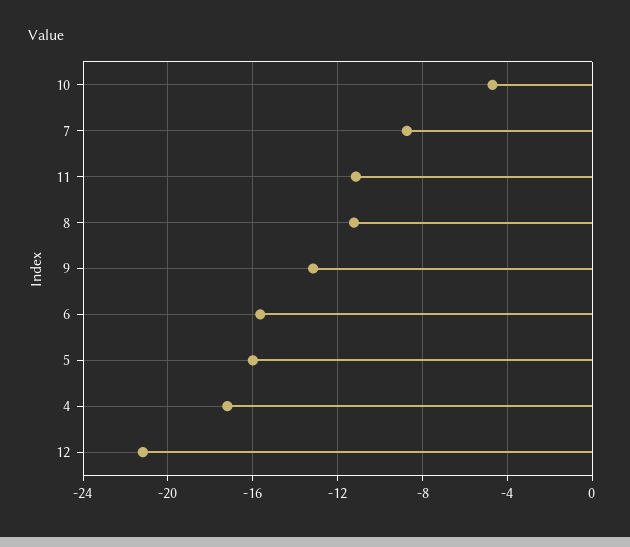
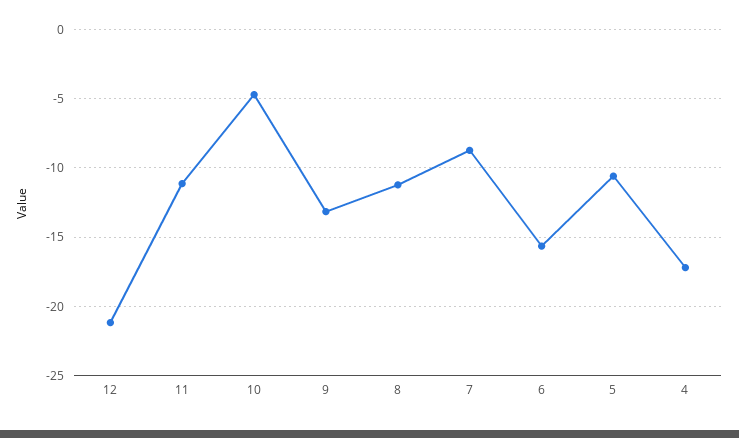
5: -16 -> -10.5

